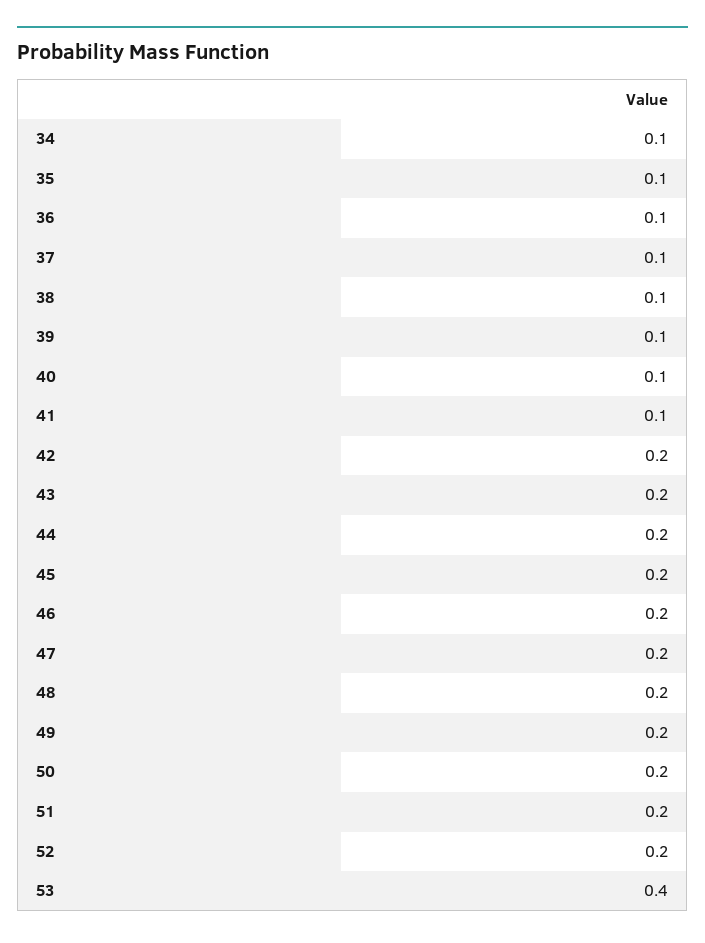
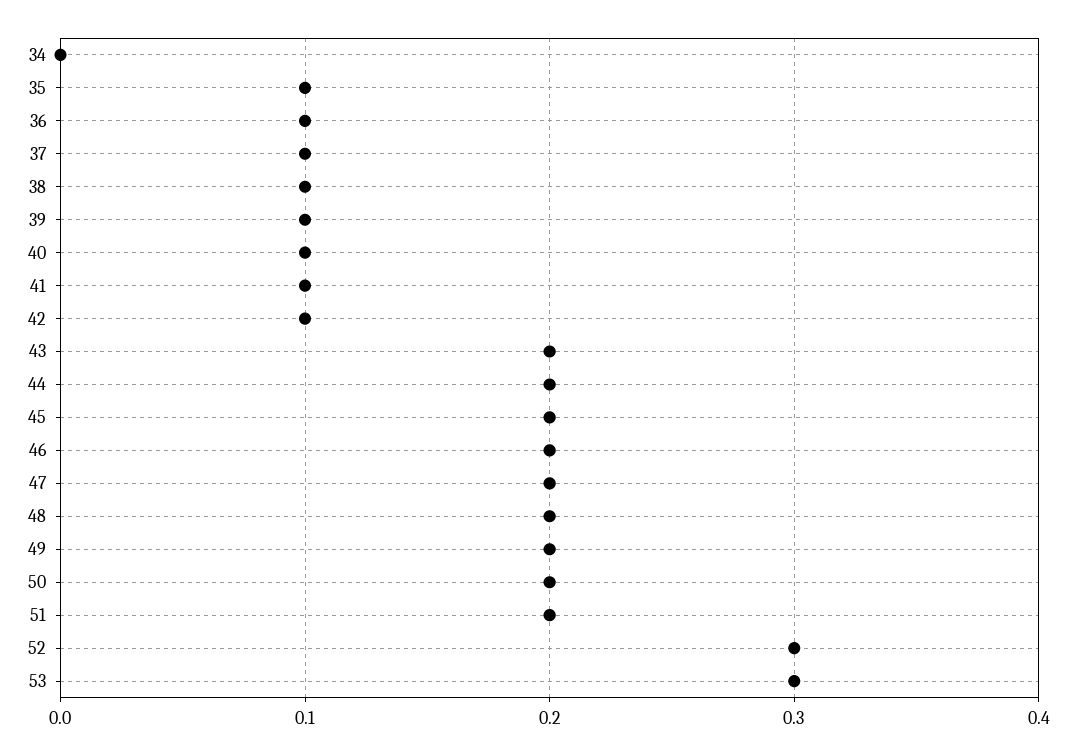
34: 0.1 -> 0
42: 0.2 -> 0.1
52: 0.2 -> 0.3
53: 0.4 -> 0.3

